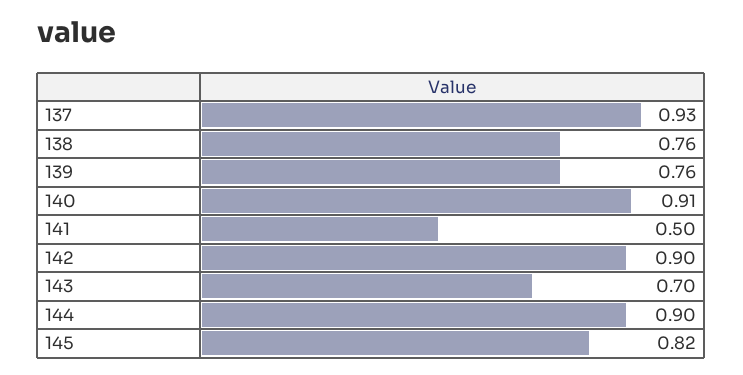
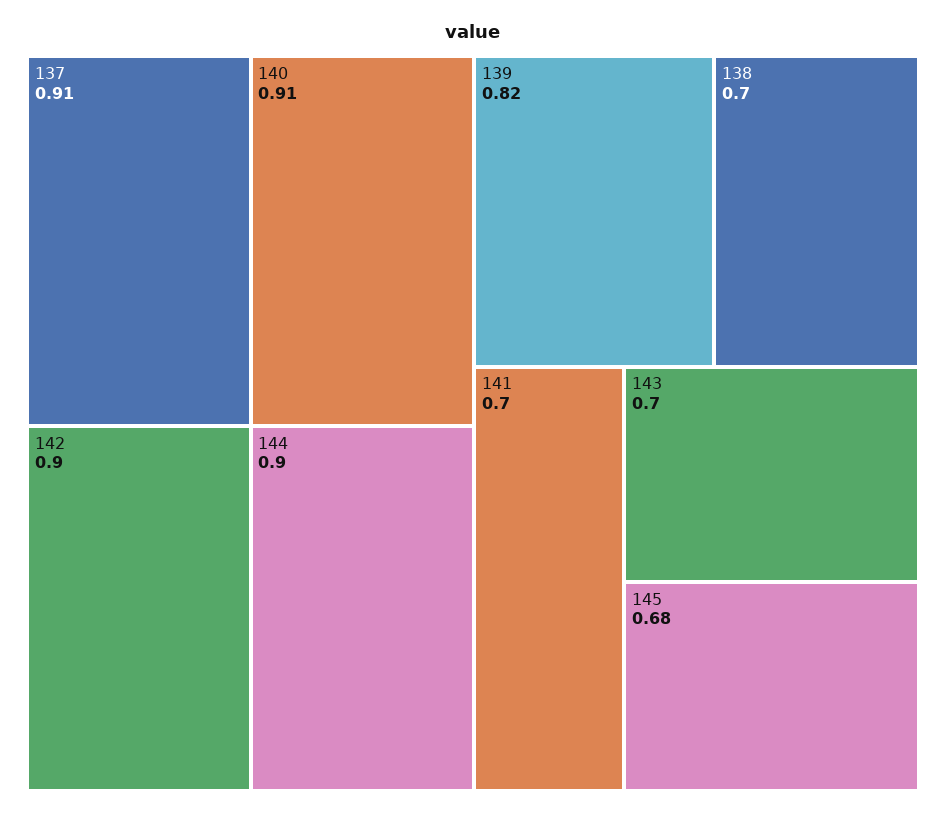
137: 0.93 -> 0.91
138: 0.76 -> 0.7
139: 0.76 -> 0.82
141: 0.5 -> 0.7
145: 0.82 -> 0.68

